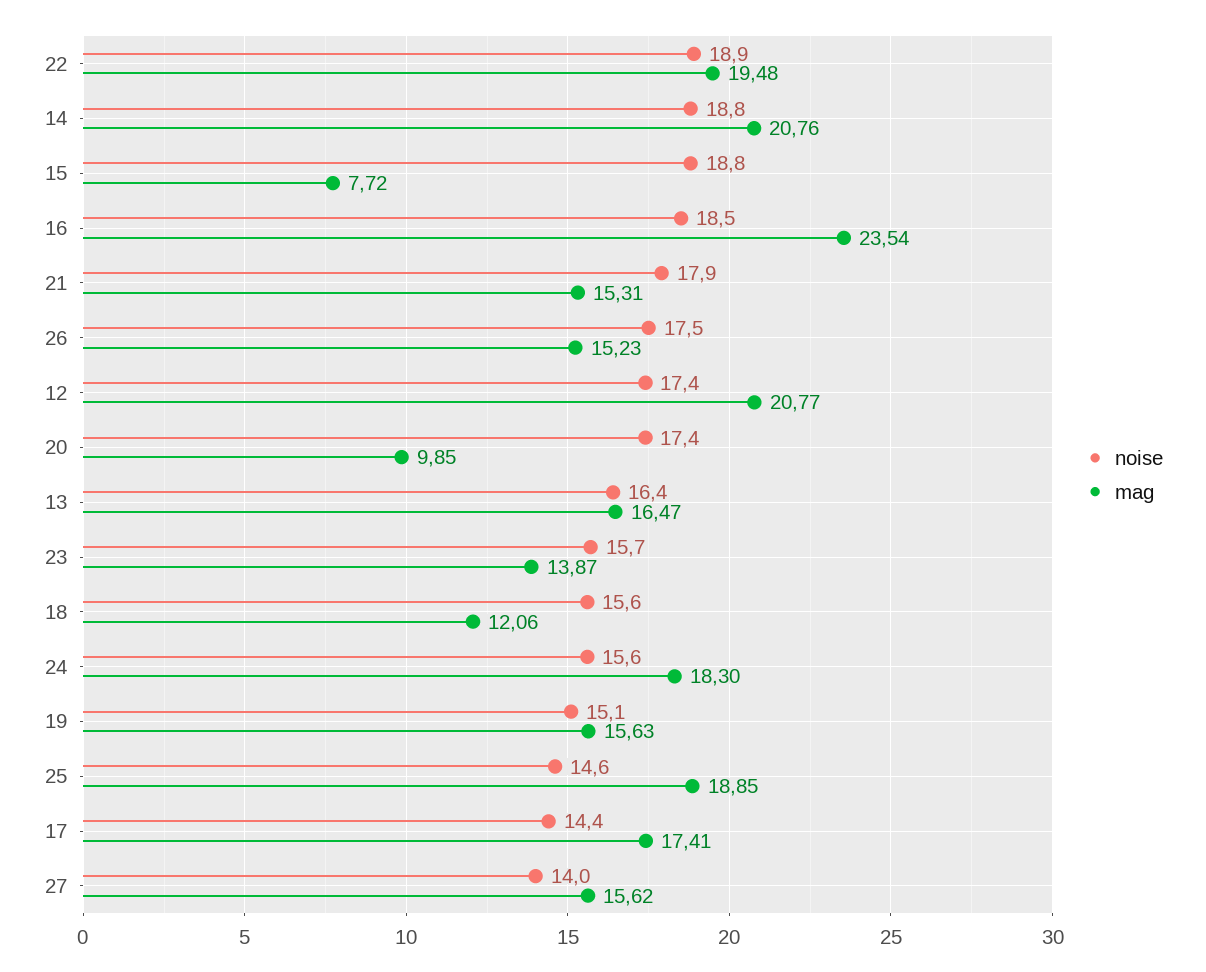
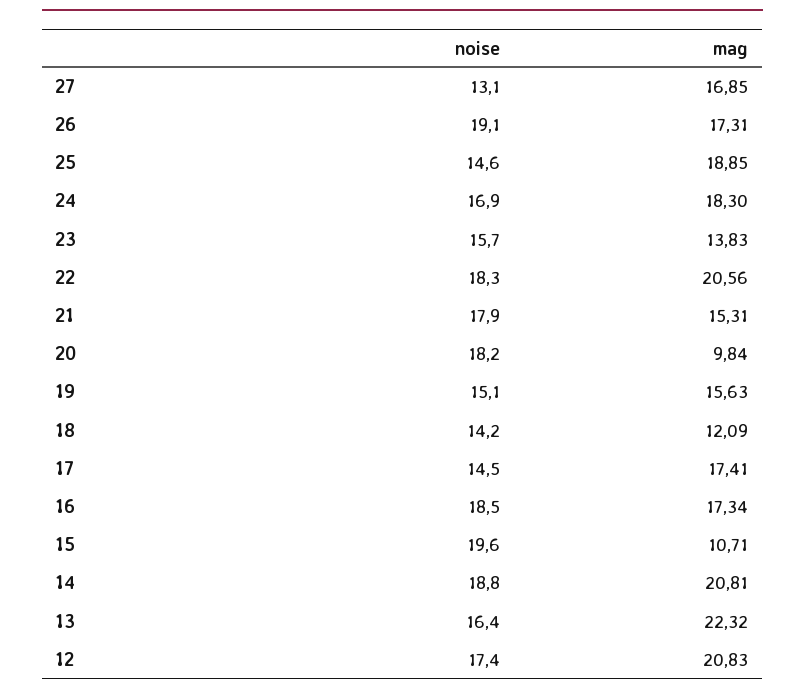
noise, 22: 18.9 -> 18.3
mag, 22: 19.48 -> 20.56
mag, 14: 20.76 -> 20.81
noise, 15: 18.8 -> 19.6
mag, 15: 7.72 -> 10.71
mag, 16: 23.54 -> 17.34
noise, 26: 17.5 -> 19.1
mag, 26: 15.23 -> 17.31
mag, 12: 20.77 -> 20.83
noise, 20: 17.4 -> 18.2
mag, 20: 9.85 -> 9.84
mag, 13: 16.47 -> 22.32
mag, 23: 13.87 -> 13.83
noise, 18: 15.6 -> 14.2
mag, 18: 12.06 -> 12.09
noise, 24: 15.6 -> 16.9
noise, 17: 14.4 -> 14.5
noise, 27: 14 -> 13.1
mag, 27: 15.62 -> 16.85

